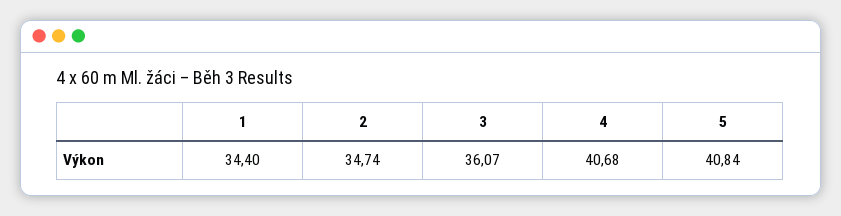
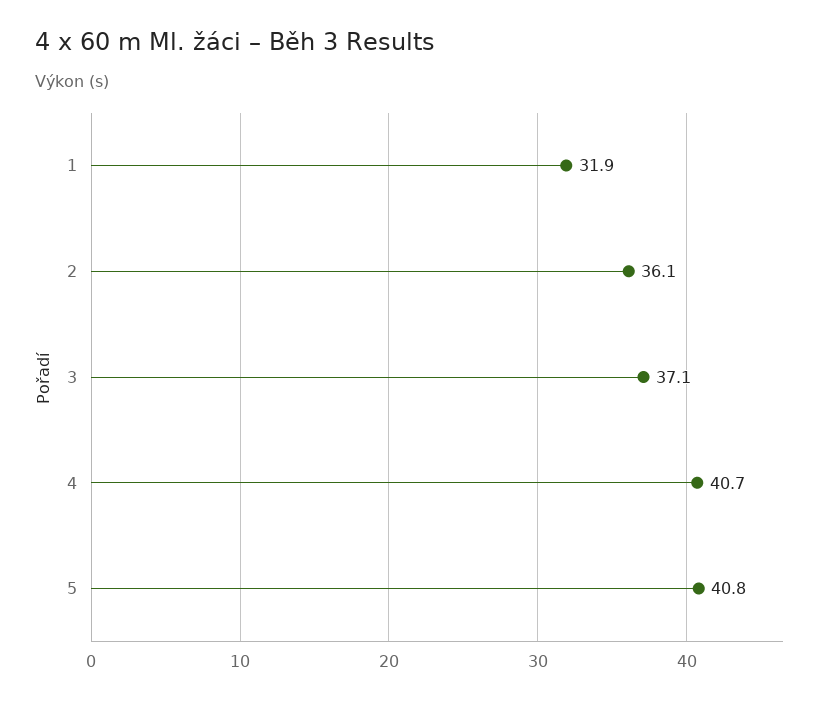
1: 34.4 -> 31.9
2: 34.74 -> 36.1
3: 36.07 -> 37.1

